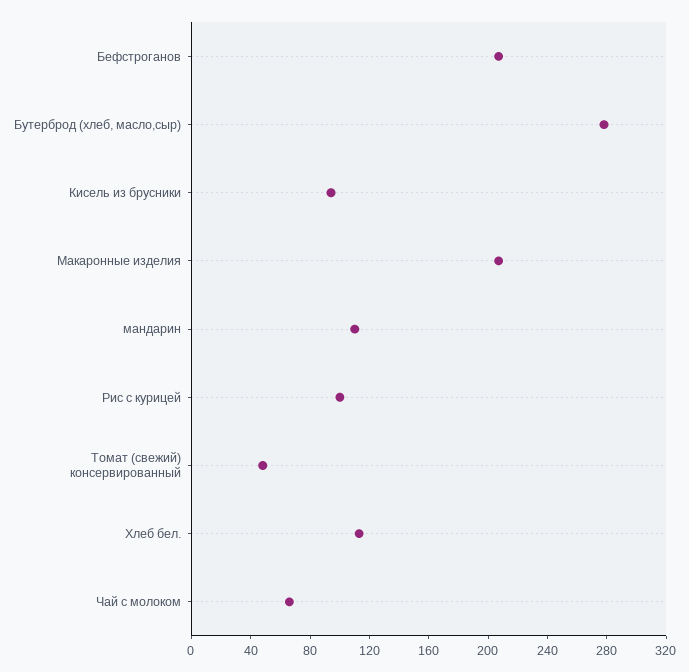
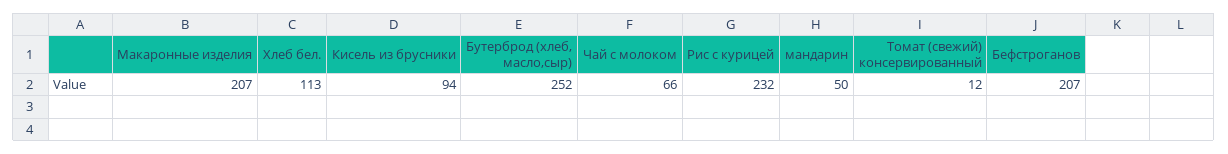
Бутерброд (хлеб, масло,сыр): 280 -> 252
мандарин: 110 -> 50
Рис с курицей: 100 -> 232
Томат (свежий) консервированный: 50 -> 12

